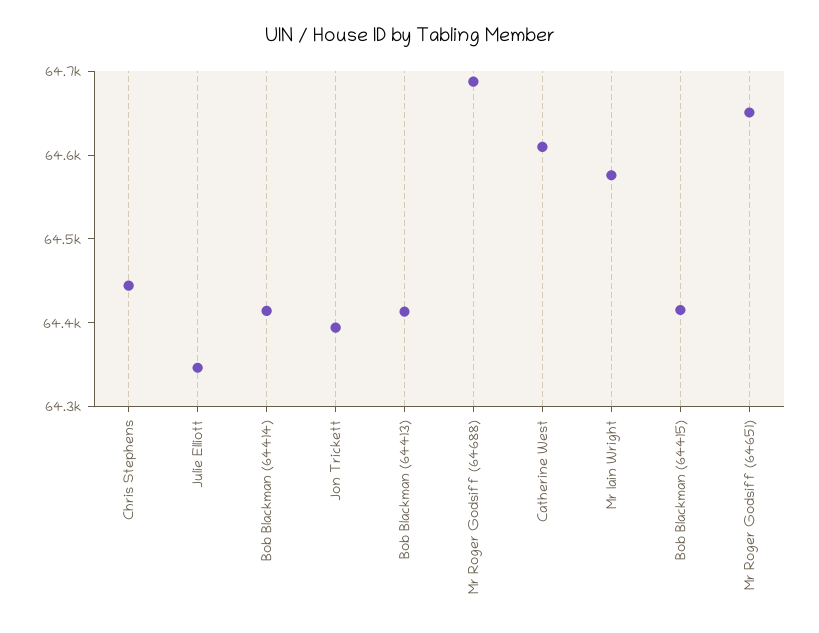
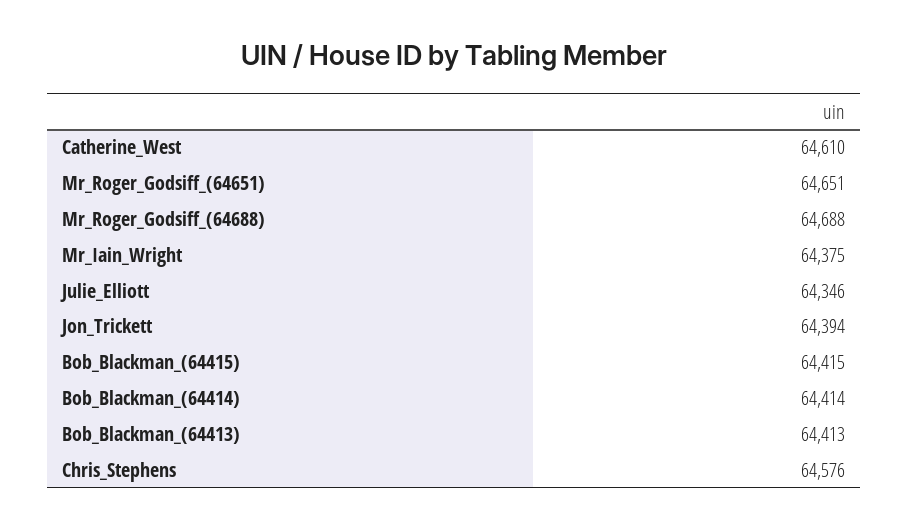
Chris Stephens: 64440 -> 64576
Mr Iain Wright: 64580 -> 64375

